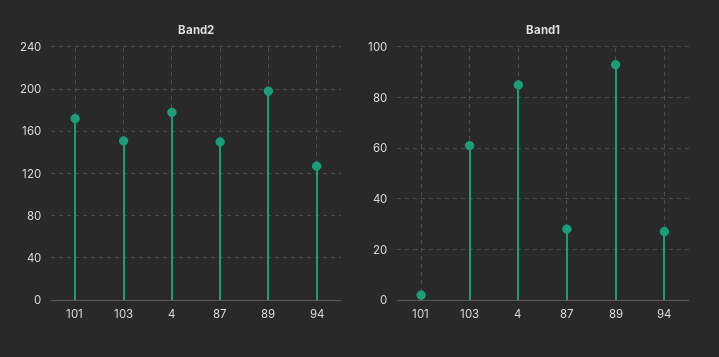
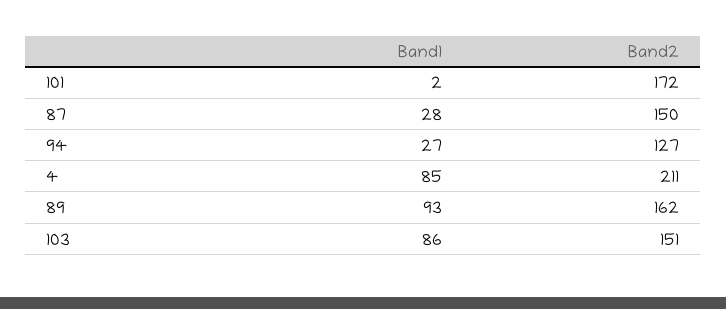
Band2, 4: 180 -> 211
Band2, 89: 200 -> 162
Band1, 103: 60 -> 86

